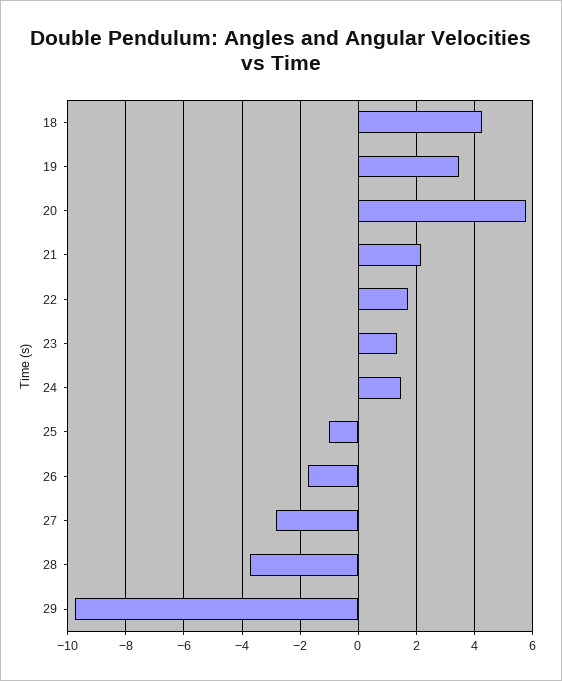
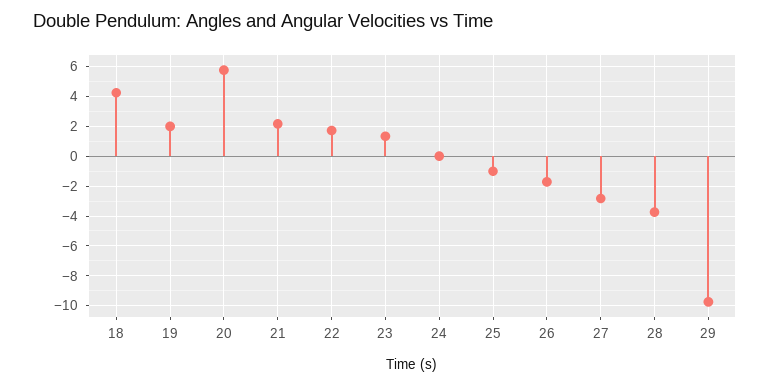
19: 3.5 -> 2
24: 1.5 -> 0

